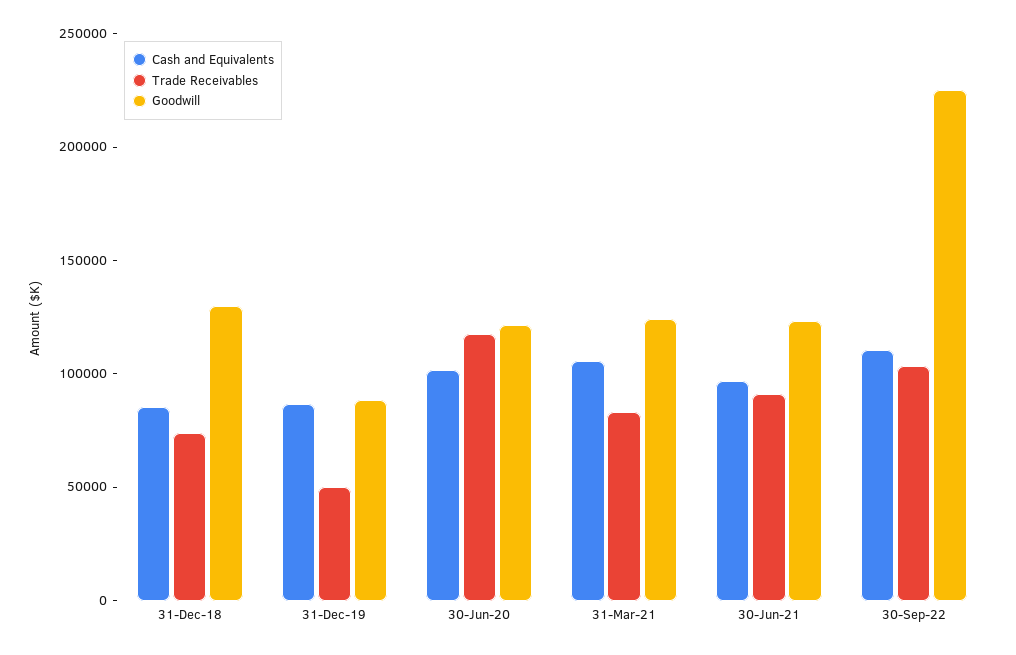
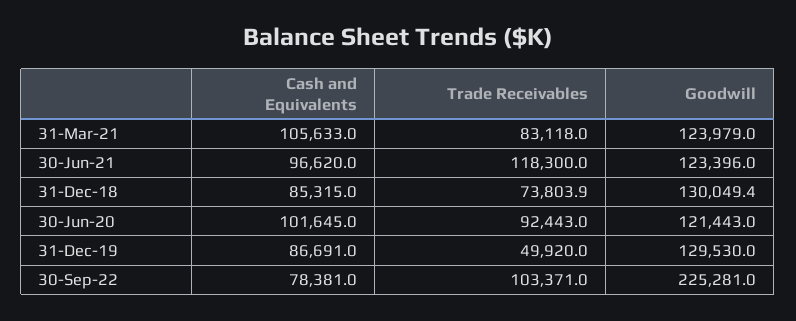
Goodwill, 31-Dec-19: 90000 -> 129530
Trade Receivables, 30-Jun-20: 120000 -> 92443
Trade Receivables, 30-Jun-21: 90000 -> 118300
Cash and Equivalents, 30-Sep-22: 110000 -> 78381

